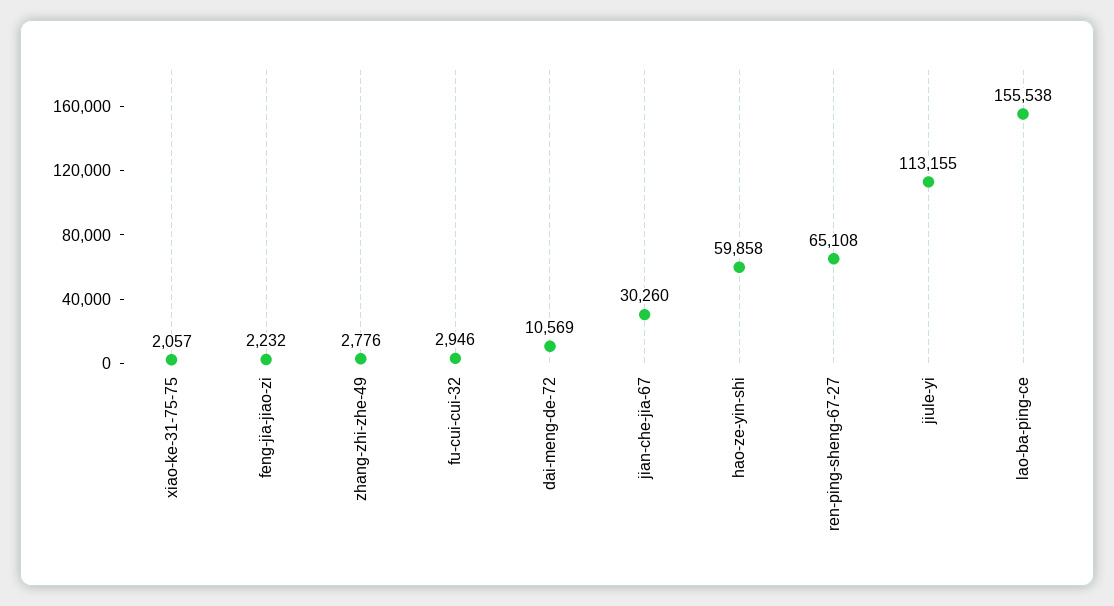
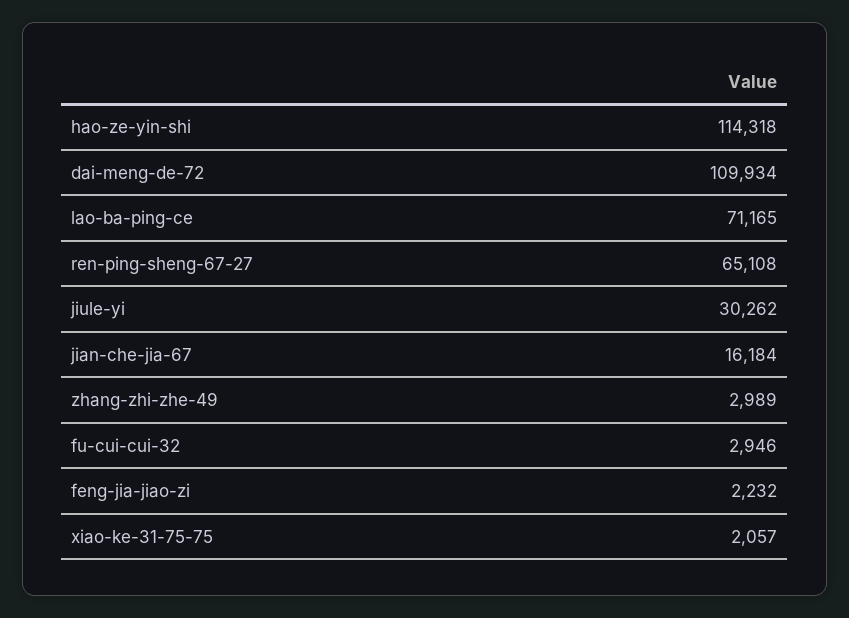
zhang-zhi-zhe-49: 2776 -> 2989
dai-meng-de-72: 10569 -> 109934
jian-che-jia-67: 30260 -> 16184
hao-ze-yin-shi: 59858 -> 114318
jiule-yi: 113155 -> 30262
lao-ba-ping-ce: 155538 -> 71165

